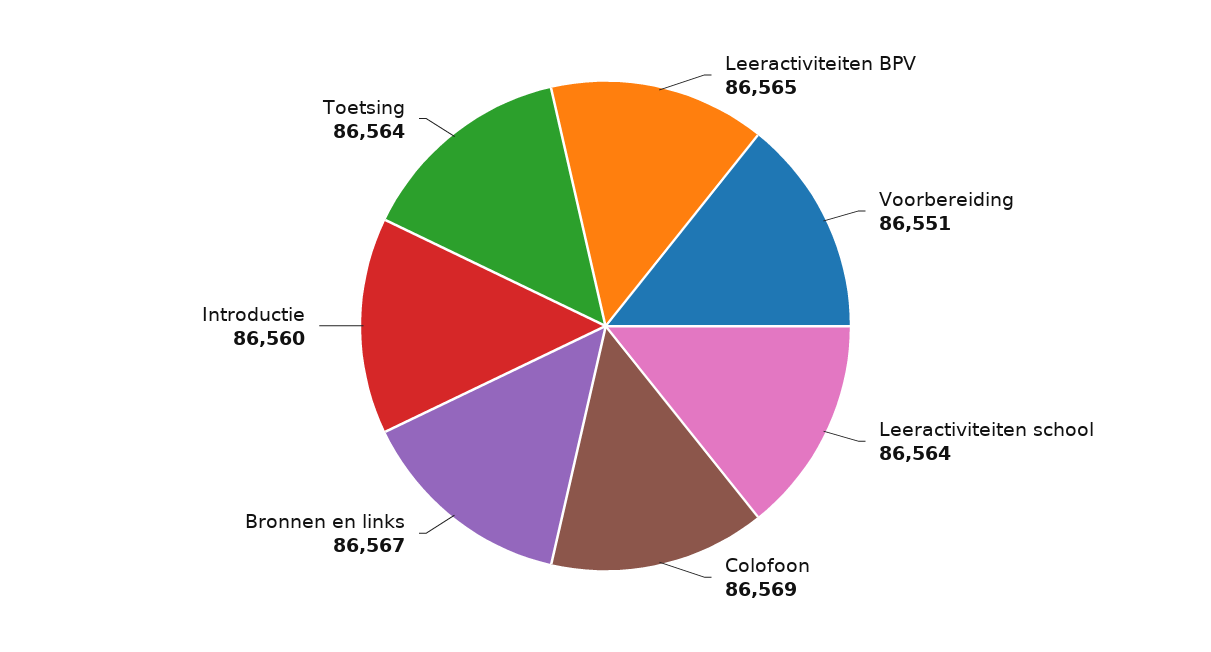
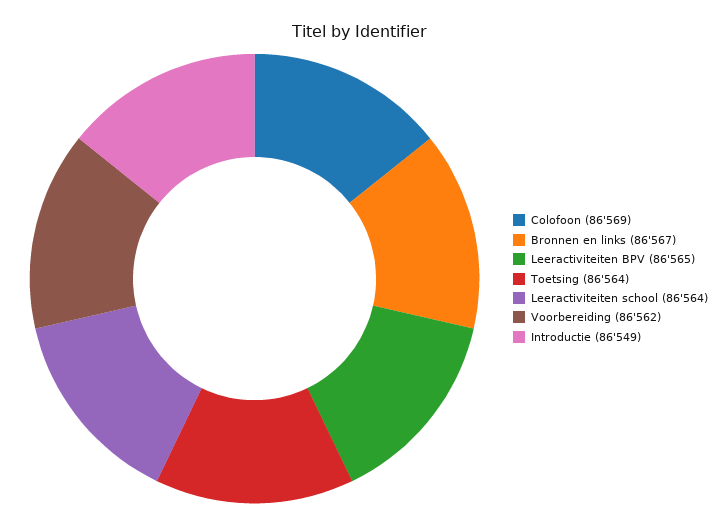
Voorbereiding: 86551 -> 86562
Introductie: 86560 -> 86549

